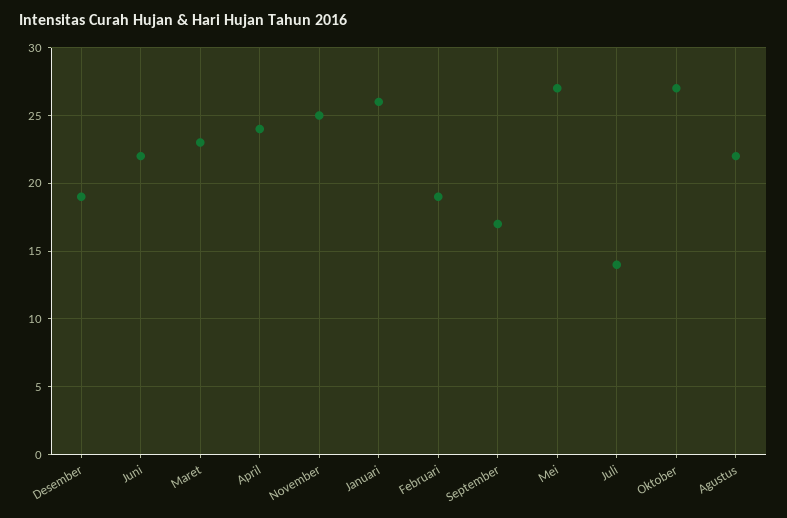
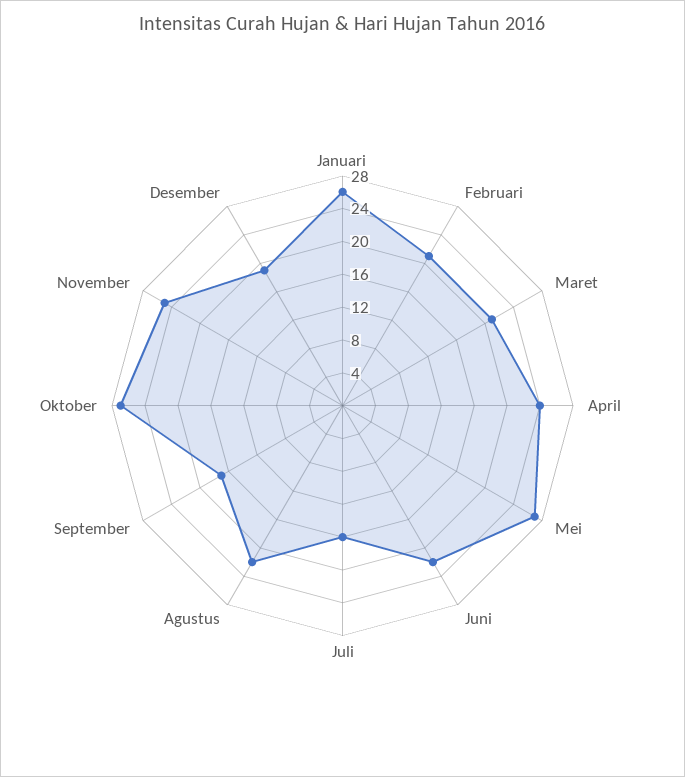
Maret: 23 -> 21
Februari: 19 -> 21
Juli: 14 -> 16

